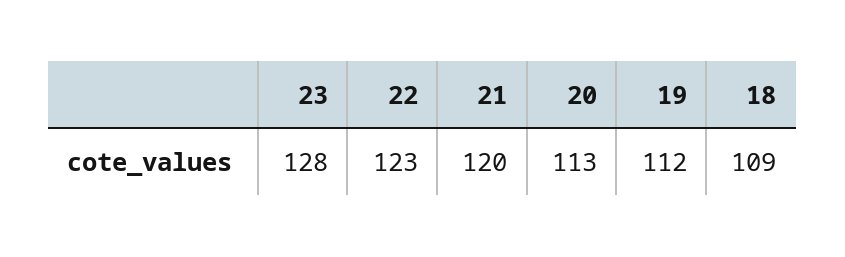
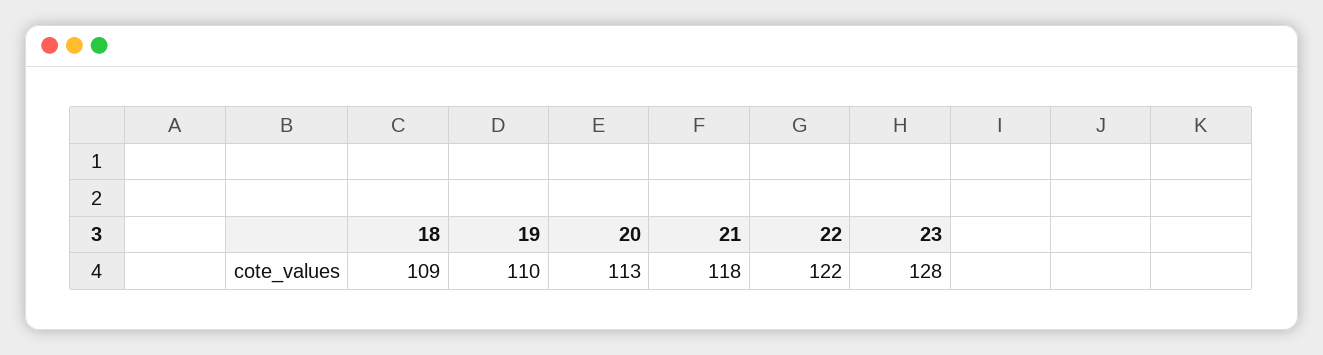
22: 123 -> 122
21: 120 -> 118
19: 112 -> 110

